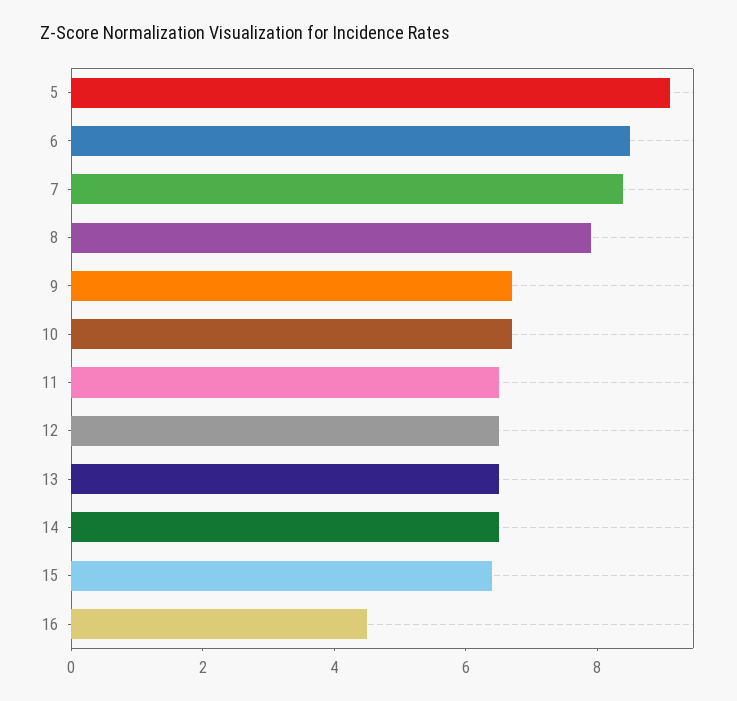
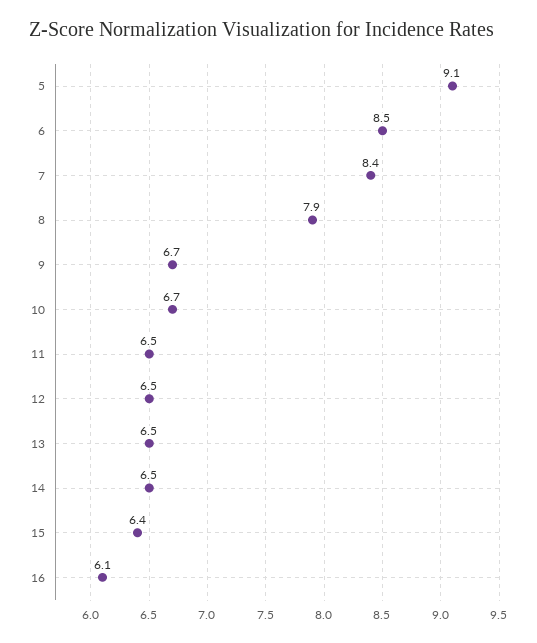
16: 4.5 -> 6.1

